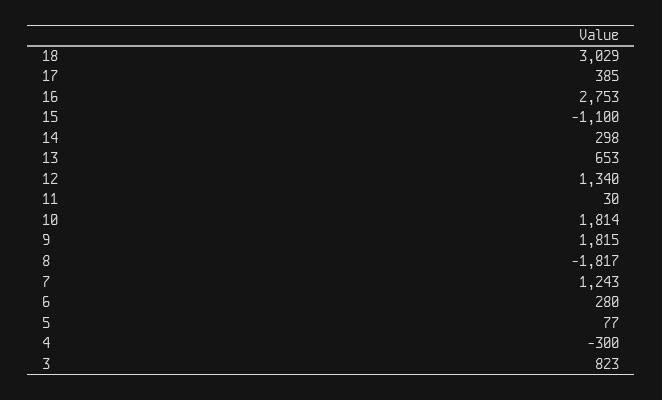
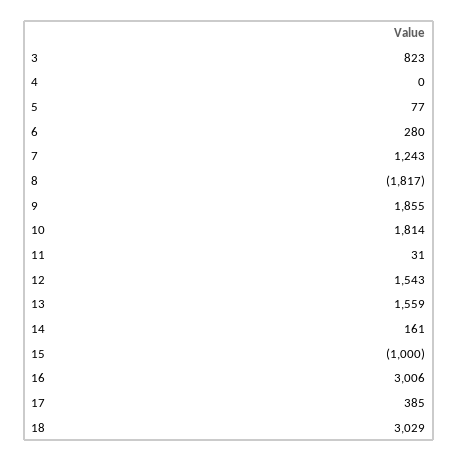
16: 2753 -> 3006
15: -1100 -> -1000
14: 298 -> 161
13: 653 -> 1559
12: 1340 -> 1543
11: 30 -> 31
9: 1815 -> 1855
4: -300 -> 0

